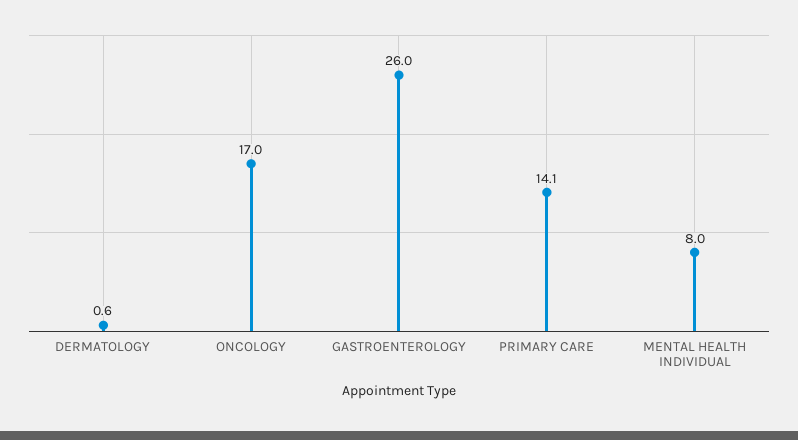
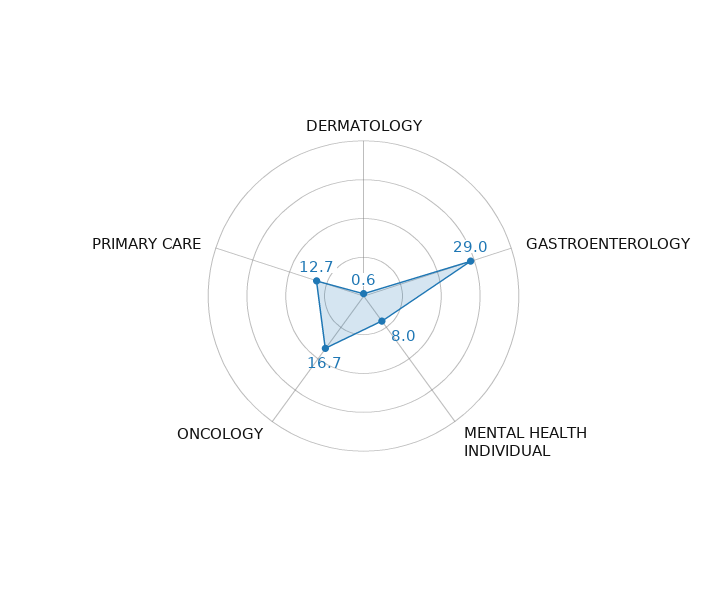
ONCOLOGY: 17 -> 16.7
GASTROENTEROLOGY: 26 -> 29
PRIMARY CARE: 14.1 -> 12.7

